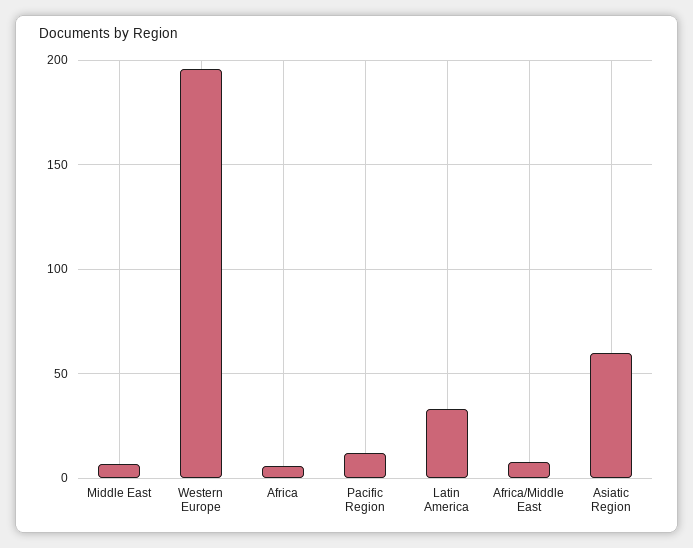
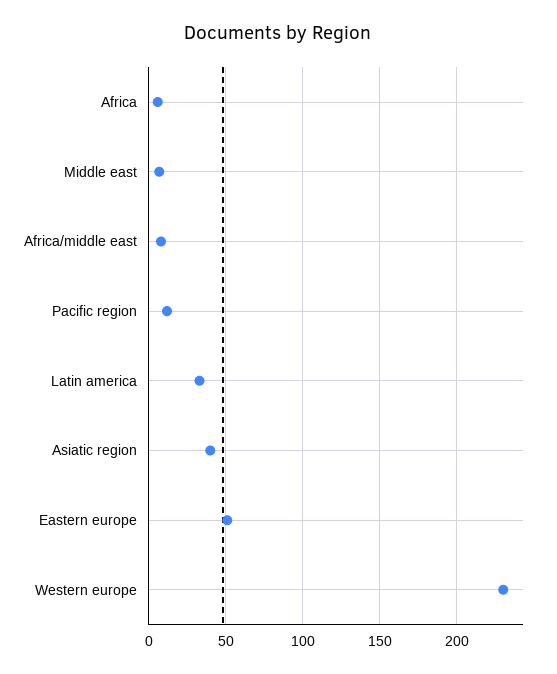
Western Europe: 195 -> 230
Asiatic Region: 60 -> 40
Eastern europe: none -> 50

